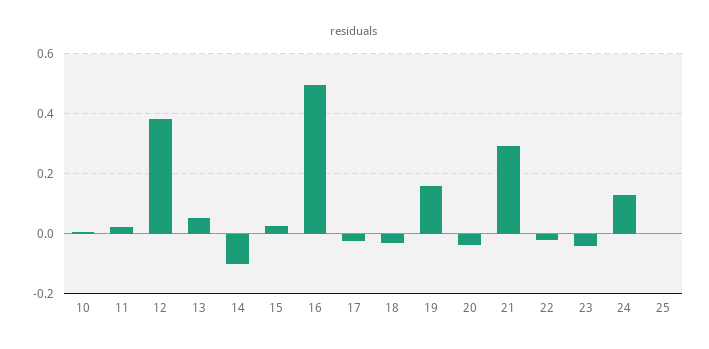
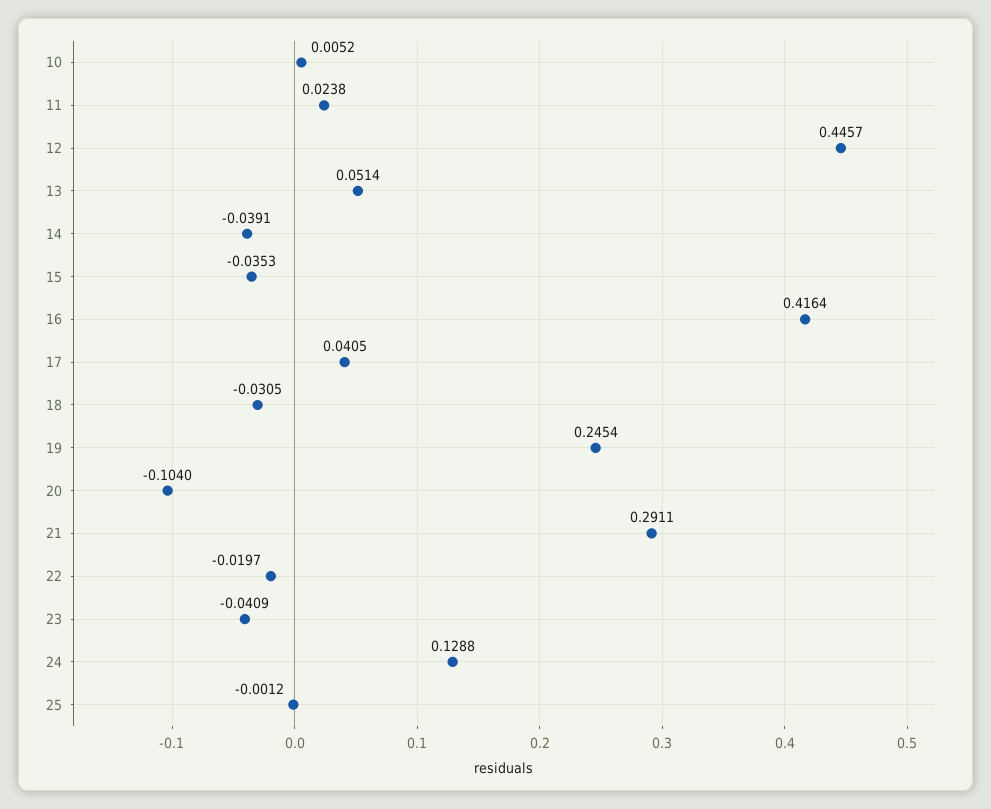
12: 0.38 -> 0.4457
14: -0.1 -> -0.0391
15: 0.02 -> -0.0353
16: 0.5 -> 0.4164
17: -0.02 -> 0.0405
19: 0.16 -> 0.2454
20: -0.04 -> -0.104

